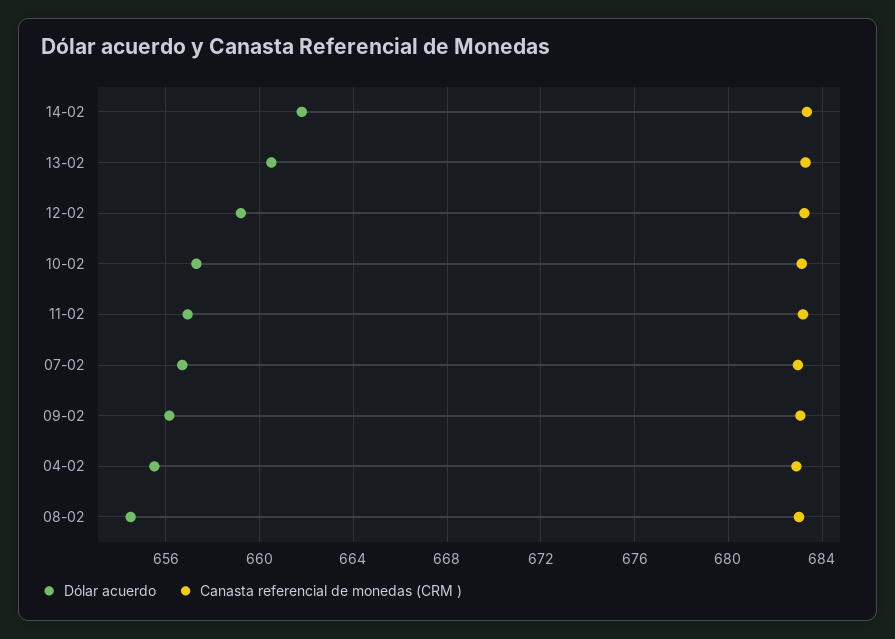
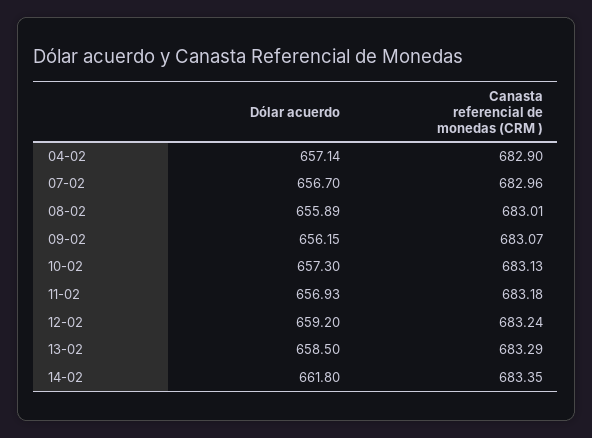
Dólar acuerdo, 13-02: 660.5 -> 658.5
Dólar acuerdo, 04-02: 655.5 -> 657.14
Dólar acuerdo, 08-02: 654.5 -> 655.89

